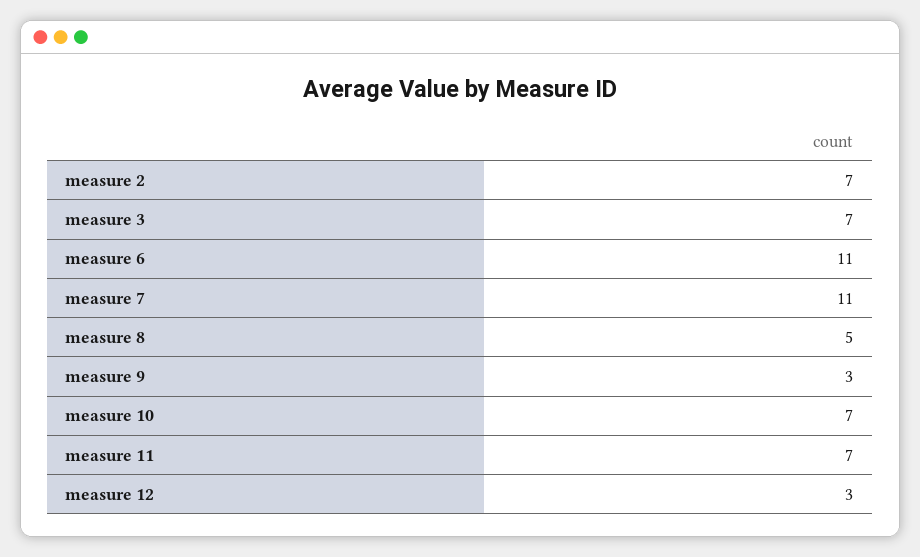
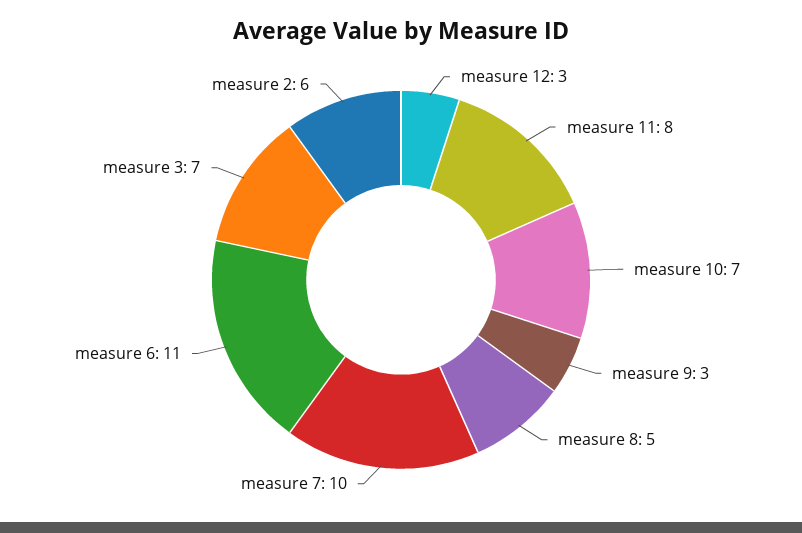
measure 2: 7 -> 6
measure 7: 11 -> 10
measure 11: 7 -> 8

